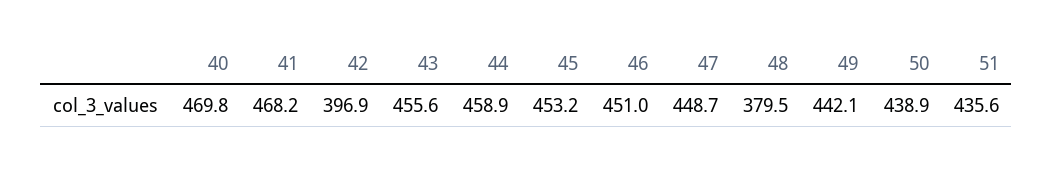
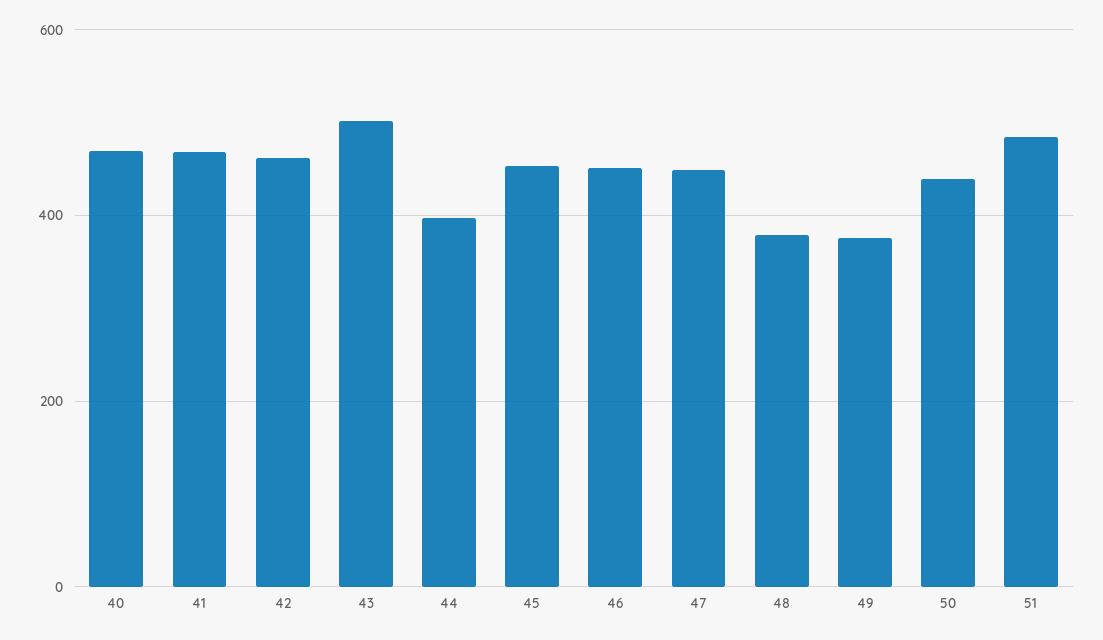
42: 396.9 -> 460
43: 455.6 -> 500
44: 458.9 -> 400
49: 442.1 -> 380
51: 435.6 -> 480

